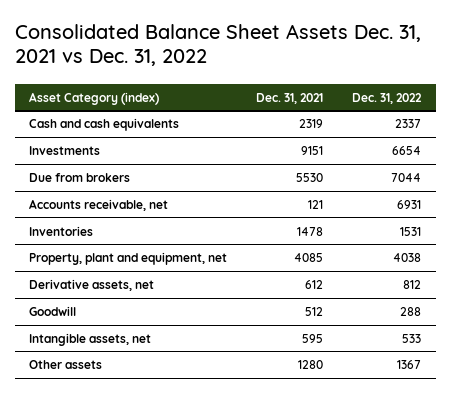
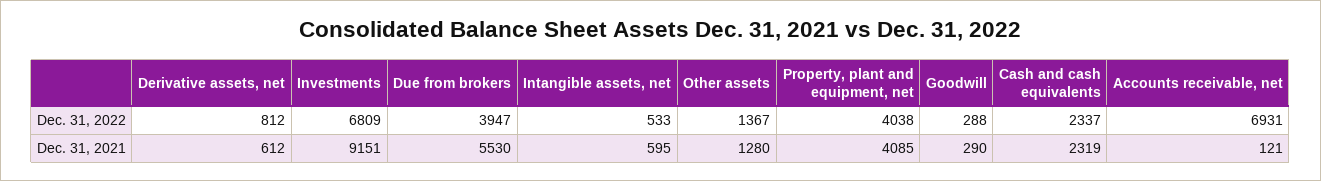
Dec. 31, 2022, Investments: 6654 -> 6809
Dec. 31, 2022, Due from brokers: 7044 -> 3947
Dec. 31, 2021, Inventories: 1478 -> none
Dec. 31, 2022, Inventories: 1531 -> none
Dec. 31, 2021, Goodwill: 512 -> 290

